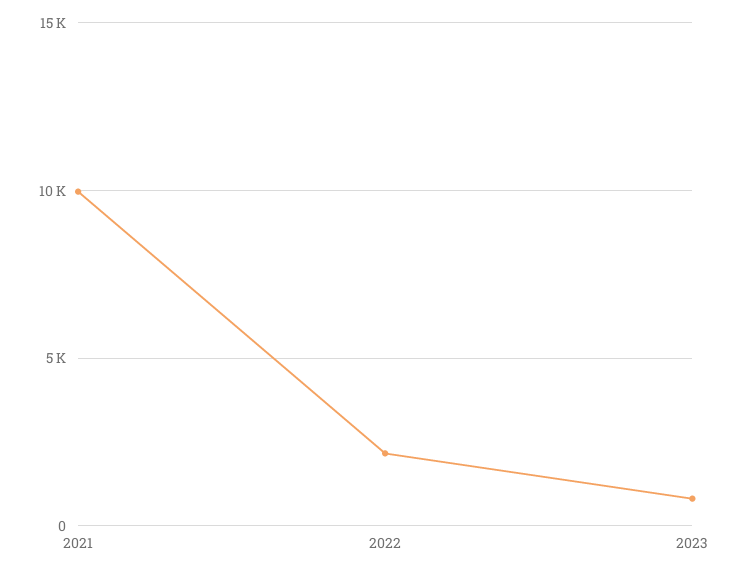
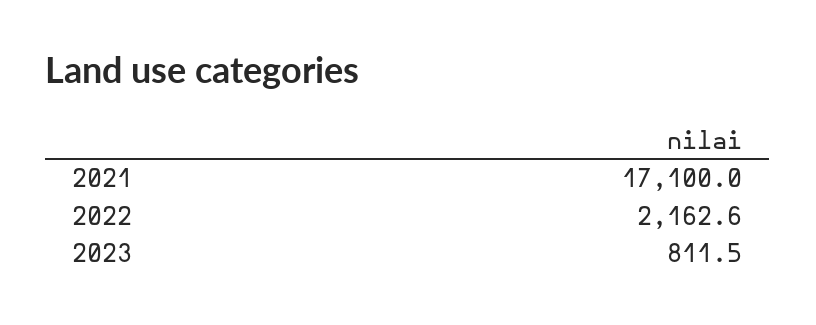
2021: 10000 -> 17100

